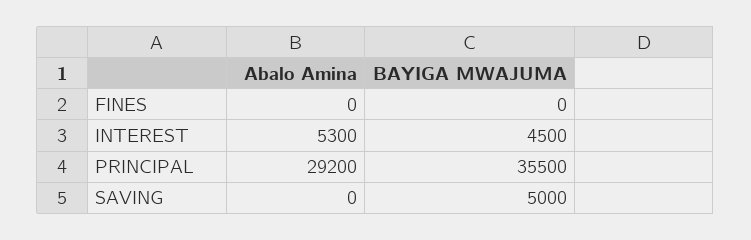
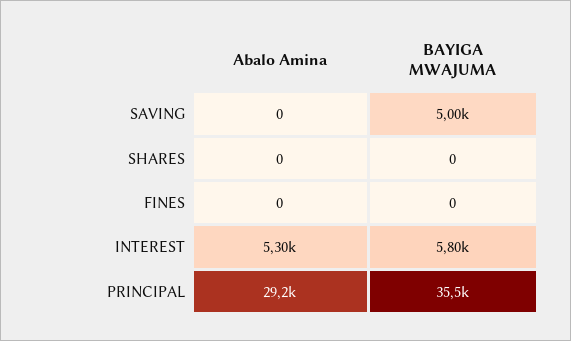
BAYIGA MWAJUMA, INTEREST: 4500 -> 5800
Abalo Amina, SHARES: none -> 0
BAYIGA MWAJUMA, SHARES: none -> 0

